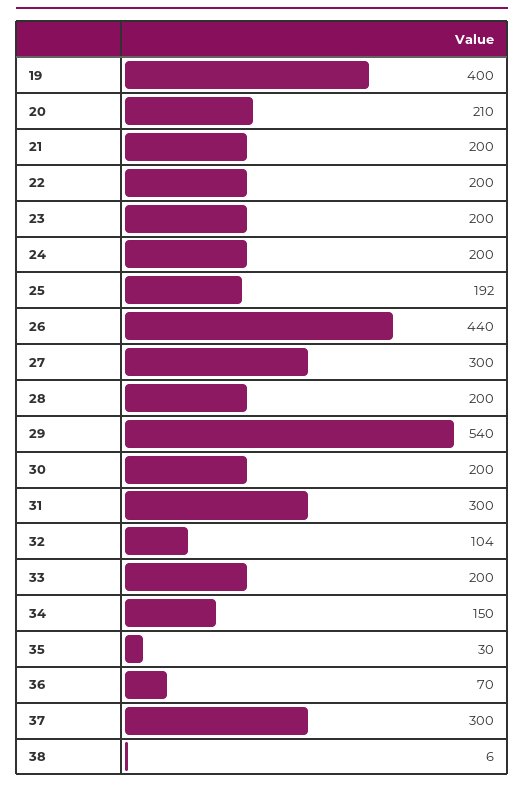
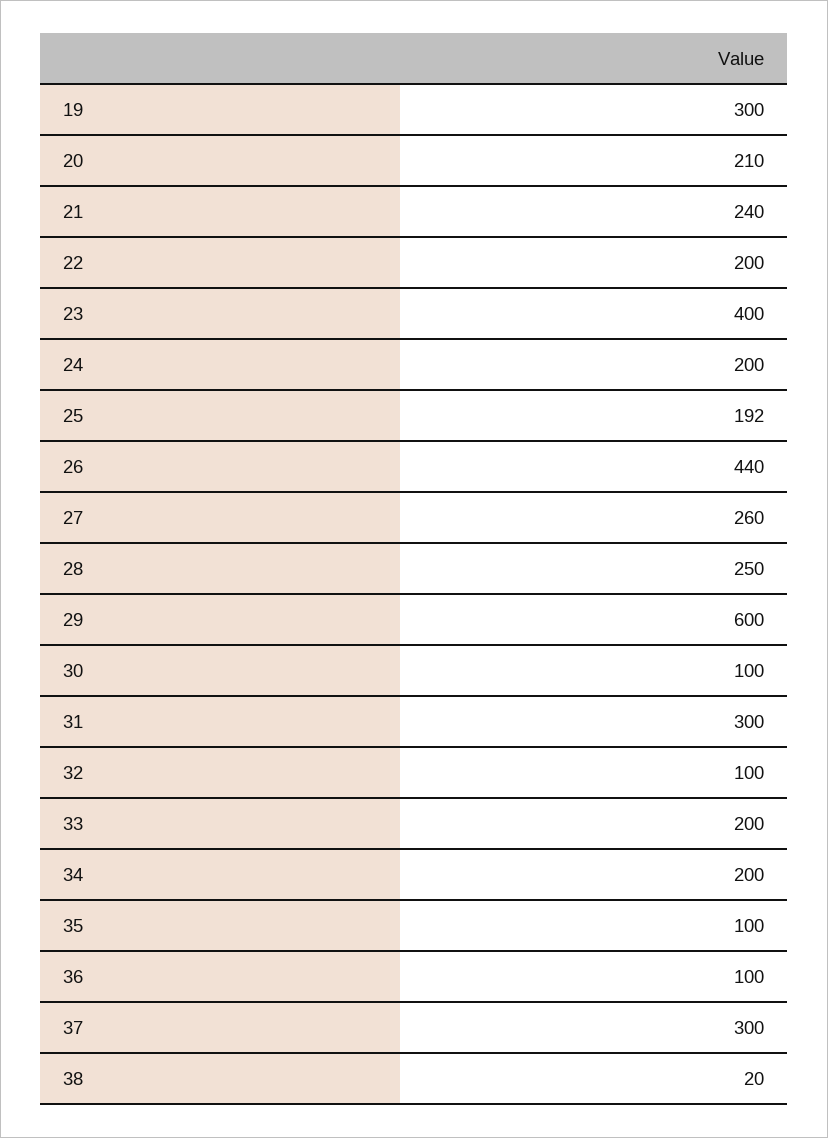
19: 400 -> 300
21: 200 -> 240
23: 200 -> 400
27: 300 -> 260
28: 200 -> 250
29: 540 -> 600
30: 200 -> 100
32: 104 -> 100
34: 150 -> 200
35: 30 -> 100
36: 70 -> 100
38: 6 -> 20

